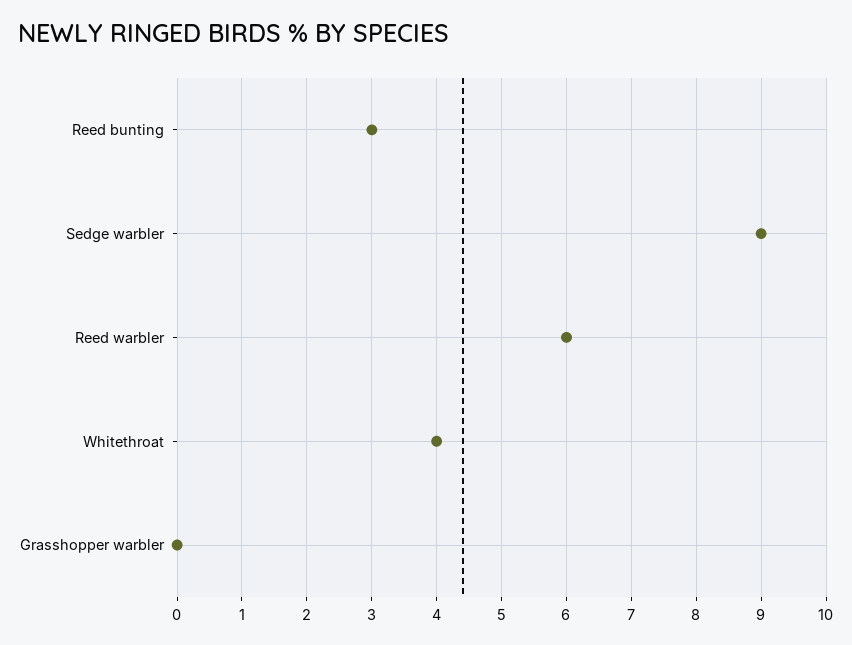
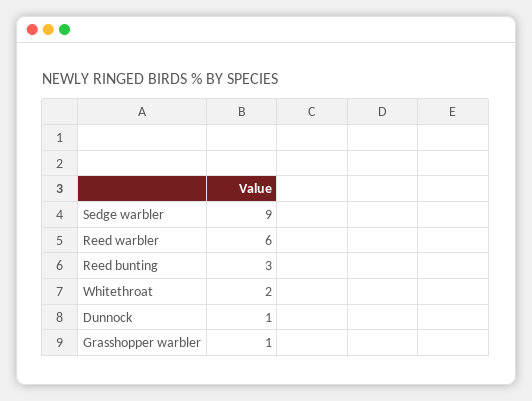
Whitethroat: 4 -> 2
Grasshopper warbler: 0 -> 1
Dunnock: none -> 1

